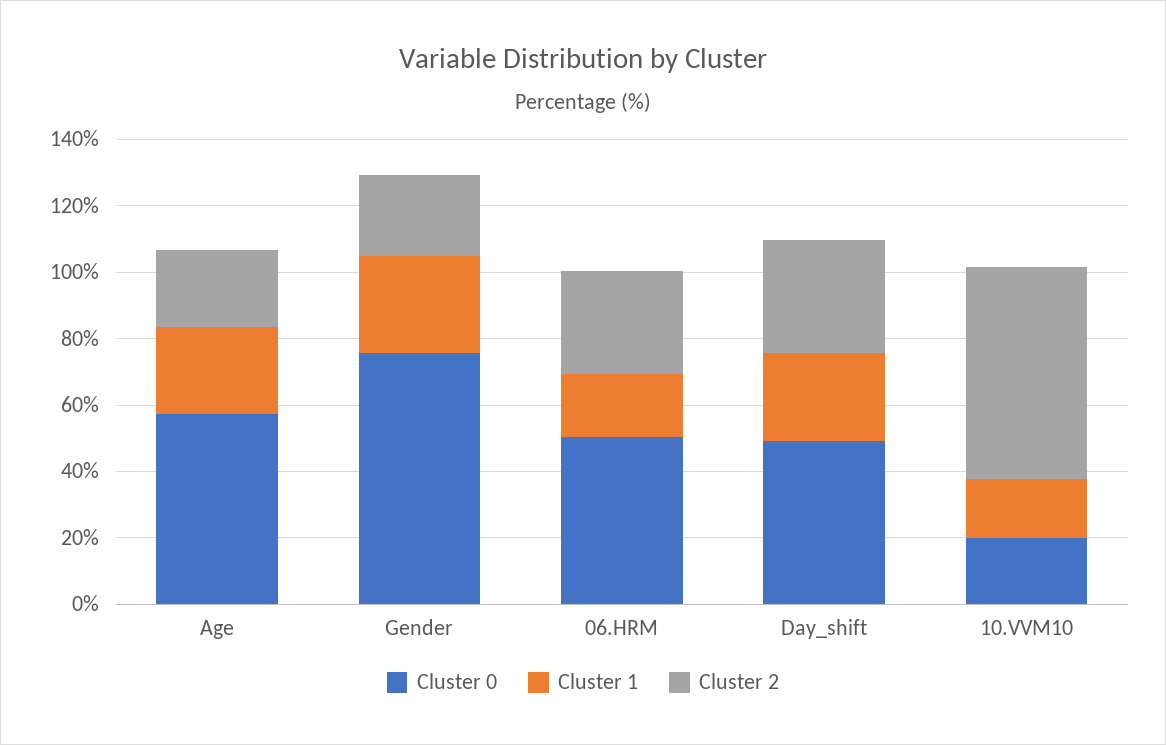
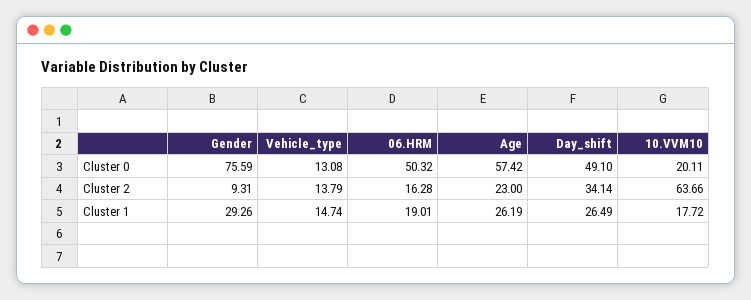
Cluster 2, Gender: 25 -> 9.31
Cluster 2, 06.HRM: 30 -> 16.28
Cluster 0, Vehicle_type: none -> 13.08
Cluster 2, Vehicle_type: none -> 13.79
Cluster 1, Vehicle_type: none -> 14.74

